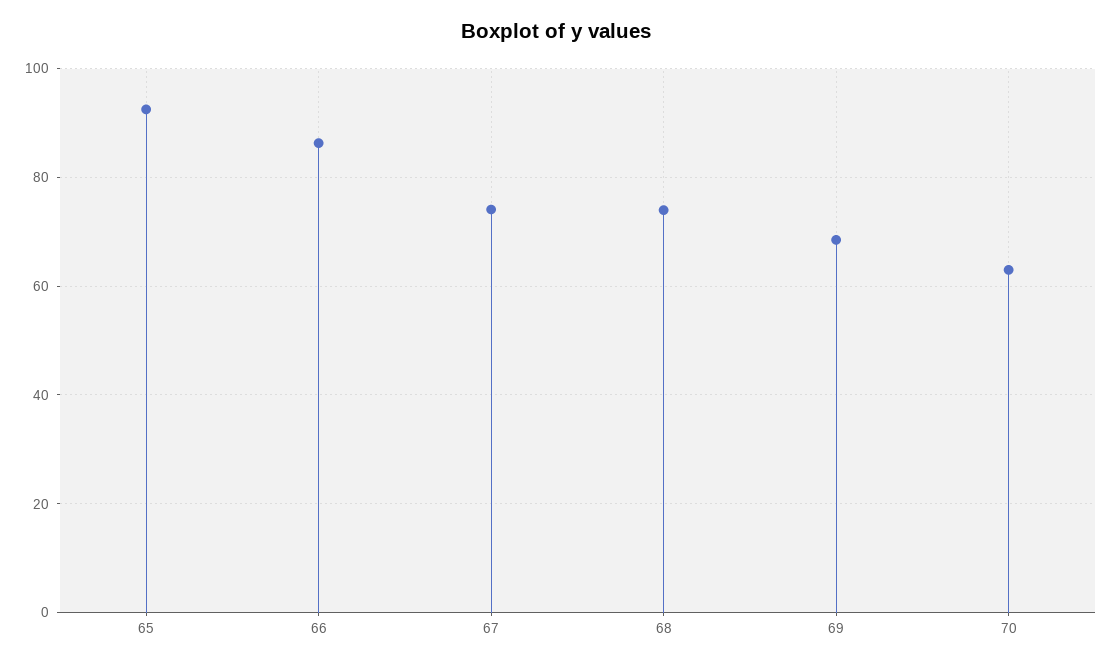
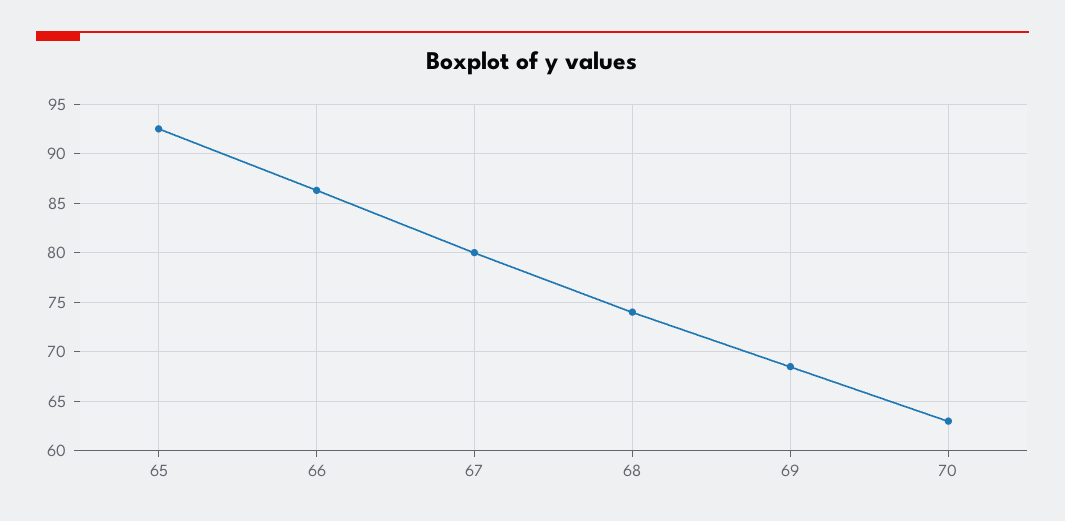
67: 74 -> 80

